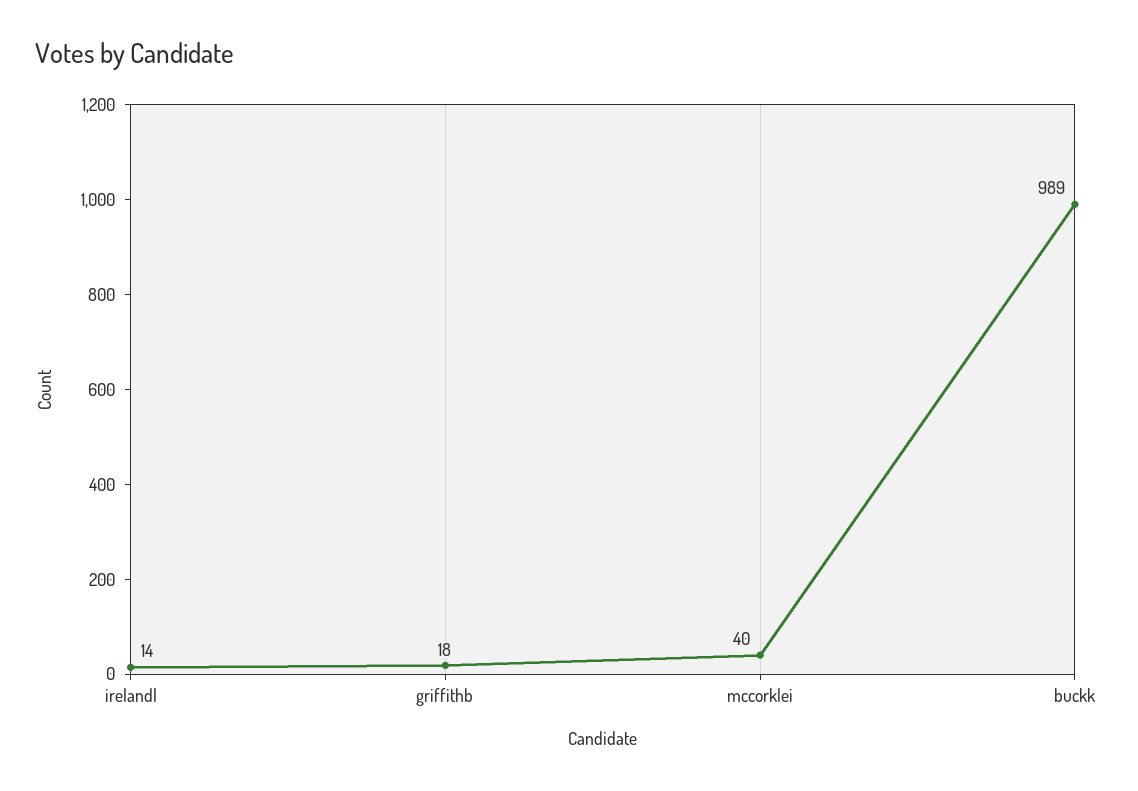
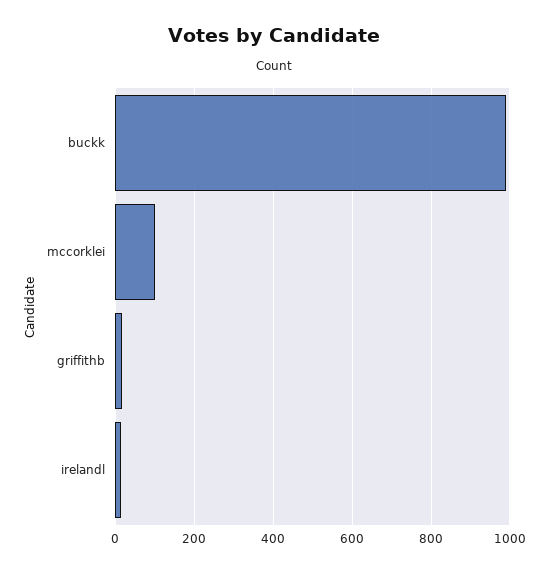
mccorklei: 40 -> 100

